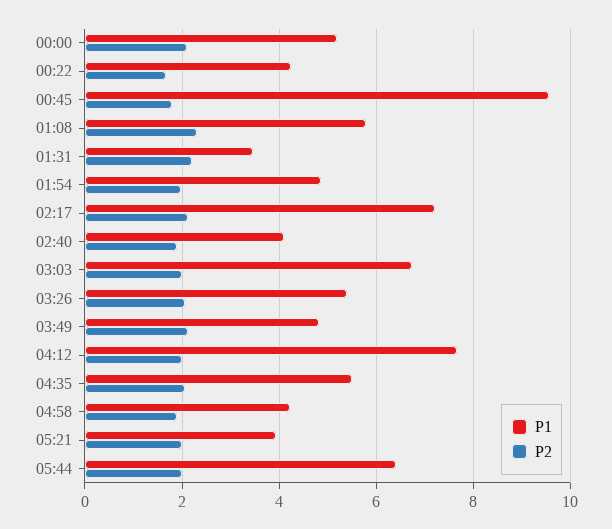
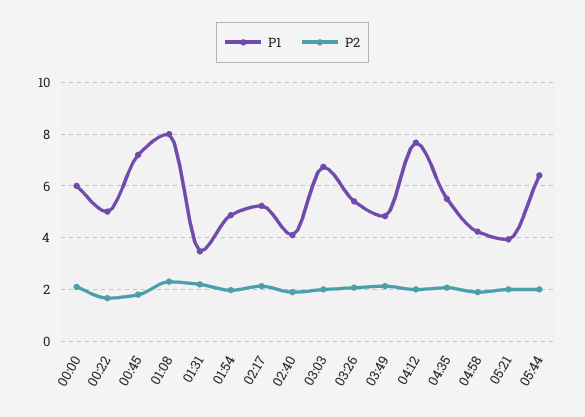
P1, 00:00: 5.2 -> 6
P1, 00:22: 4.2 -> 5
P1, 00:45: 9.6 -> 7.25
P1, 01:08: 5.8 -> 8
P1, 02:17: 7.2 -> 5.25

